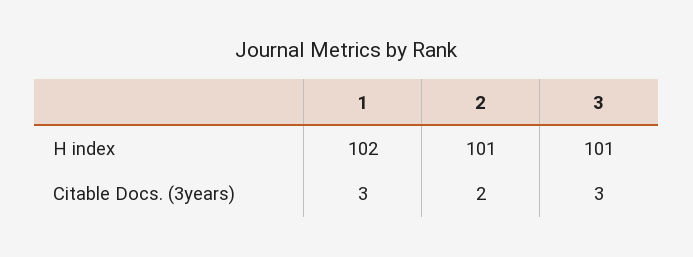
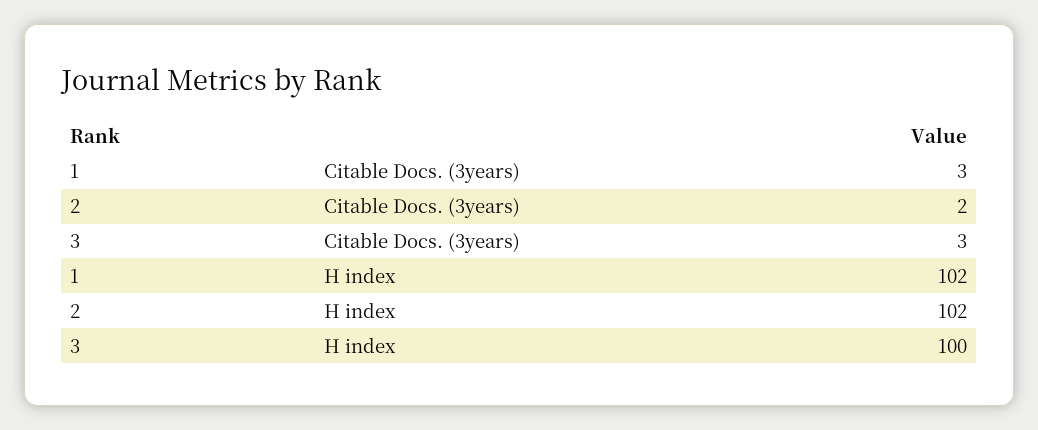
2, H index: 101 -> 102
3, H index: 101 -> 100

